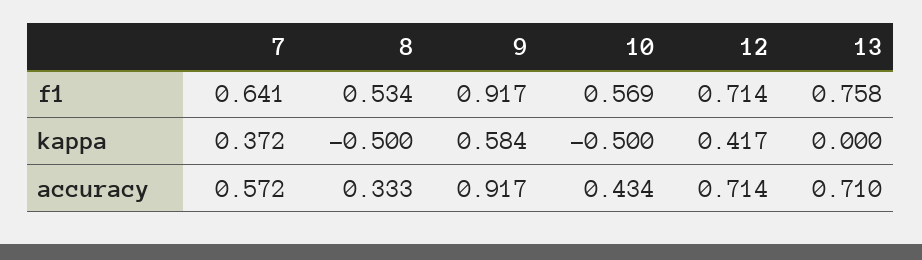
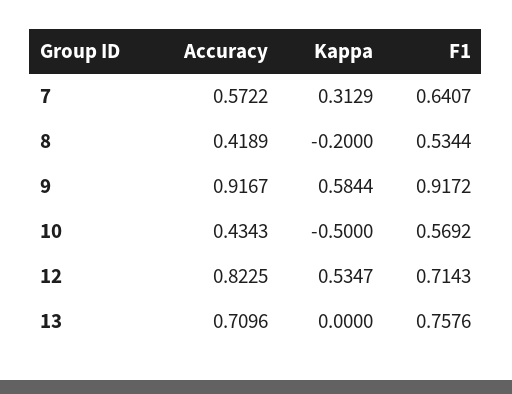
7, kappa: 0.372 -> 0.3129
8, kappa: -0.5 -> -0.2
12, kappa: 0.417 -> 0.5347
8, accuracy: 0.333 -> 0.4189
12, accuracy: 0.714 -> 0.8225

